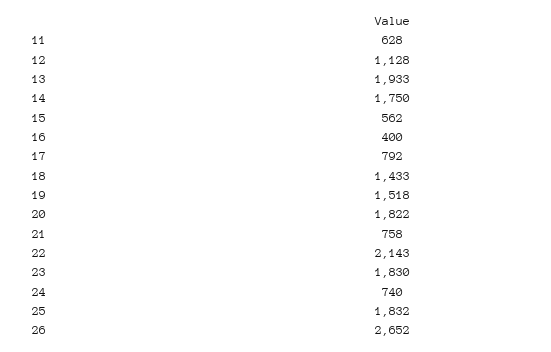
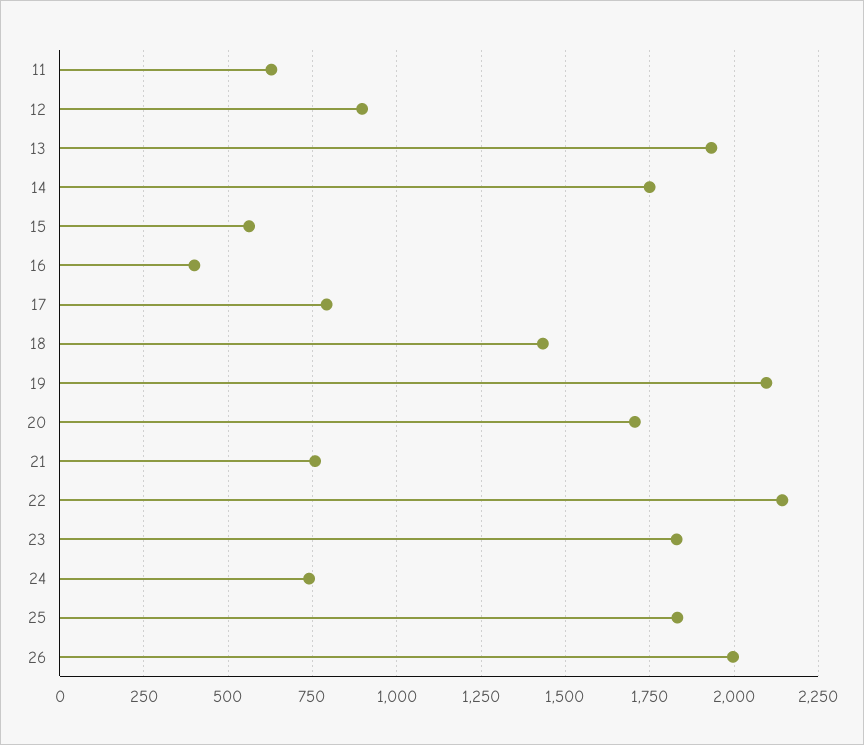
12: 1128 -> 900
19: 1518 -> 2100
20: 1822 -> 1700
26: 2652 -> 2000

